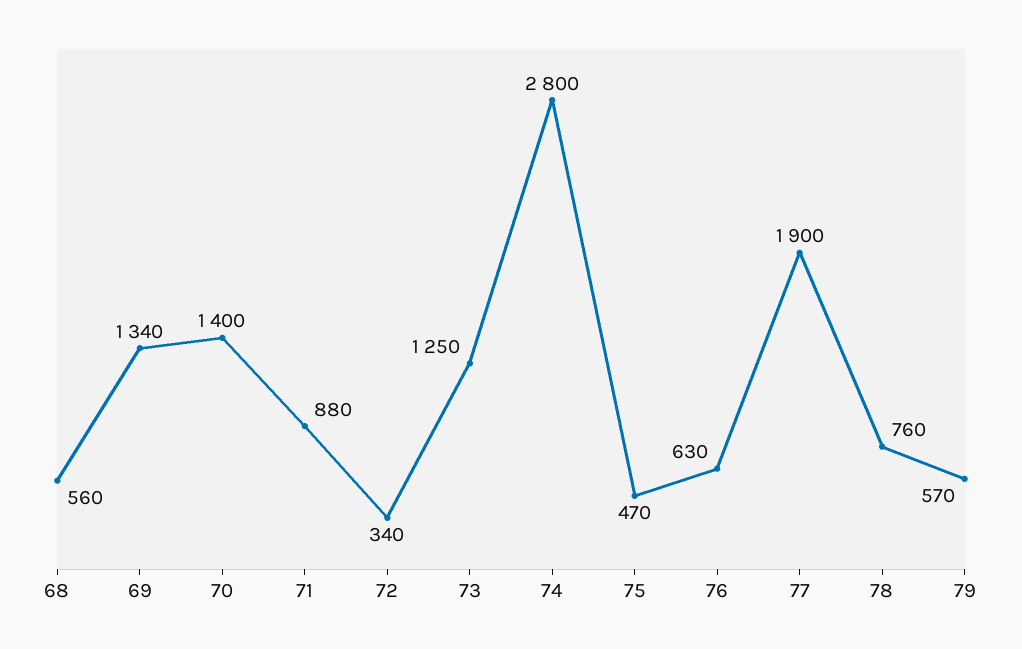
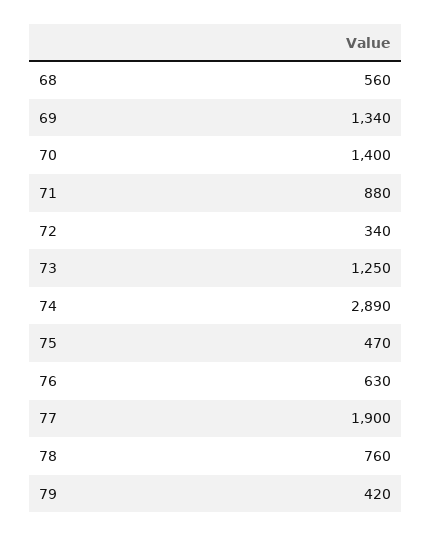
74: 2800 -> 2890
79: 570 -> 420

